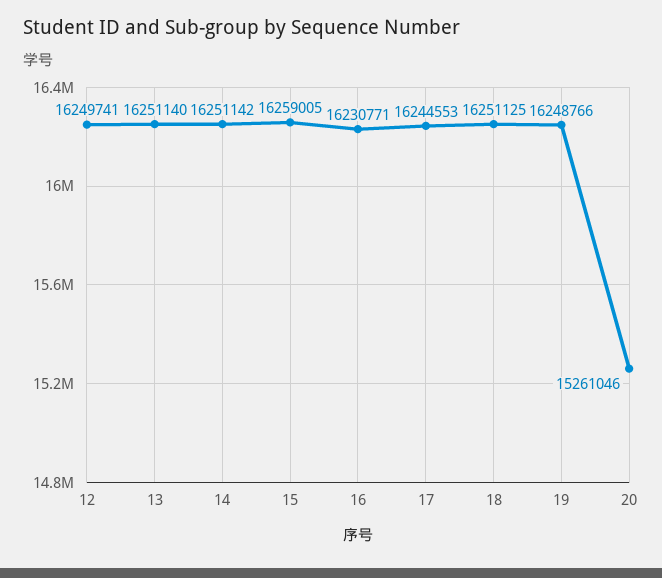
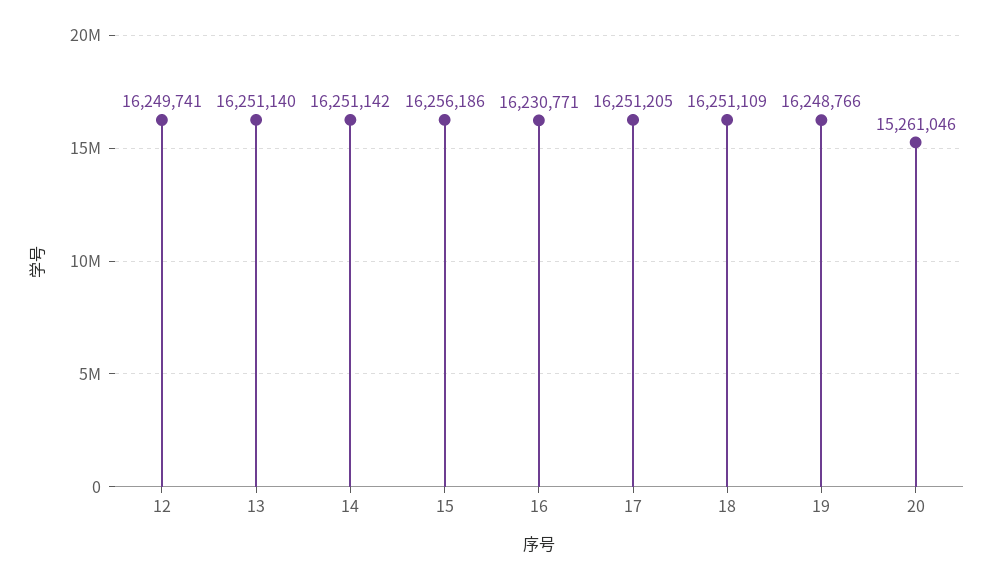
15: 16259005 -> 16256186
17: 16244553 -> 16251205
18: 16251125 -> 16251109

